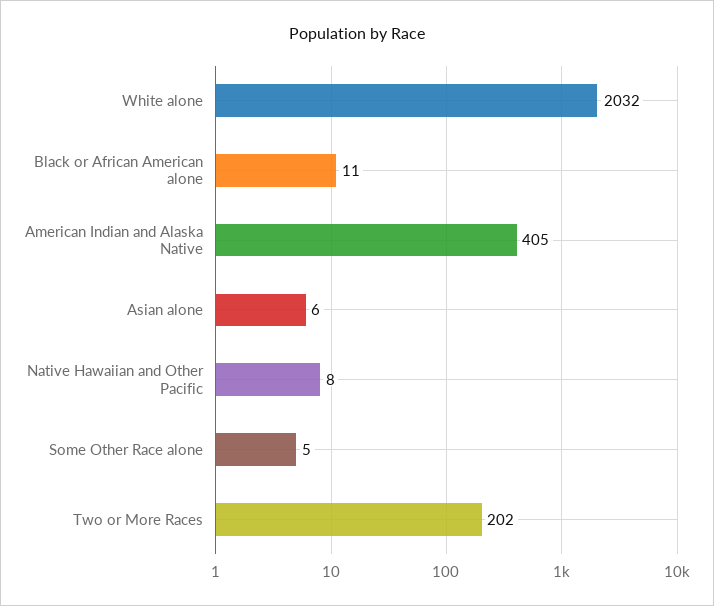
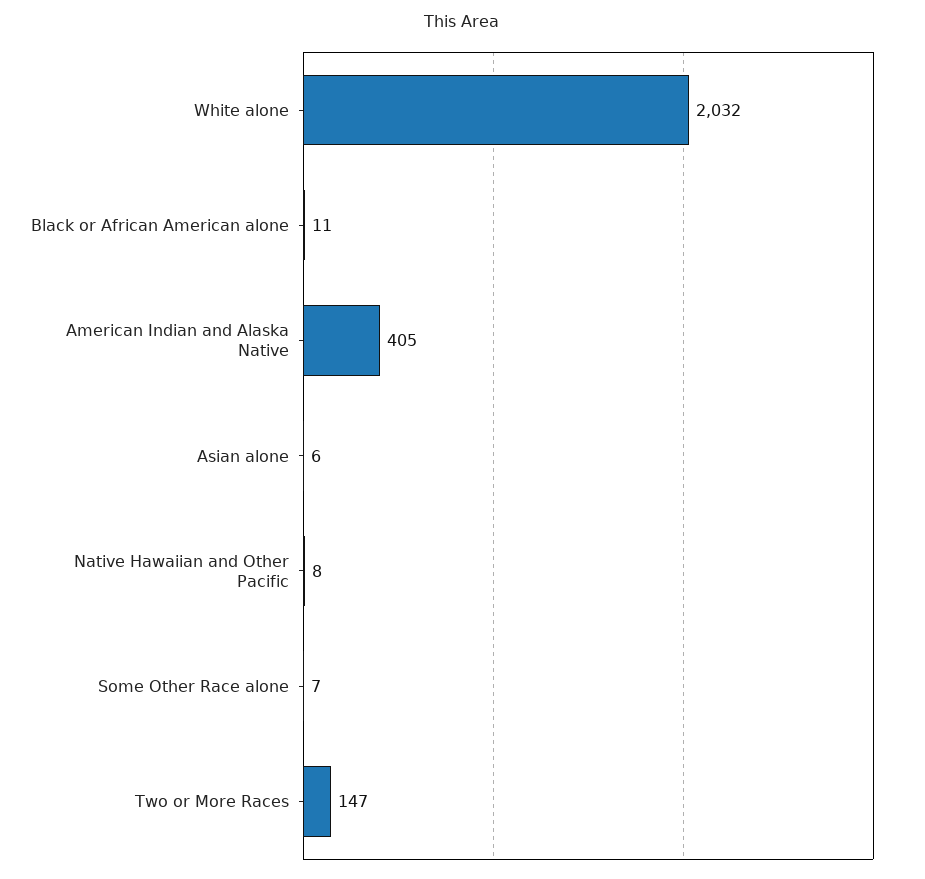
Some Other Race alone: 5 -> 7
Two or More Races: 202 -> 147

